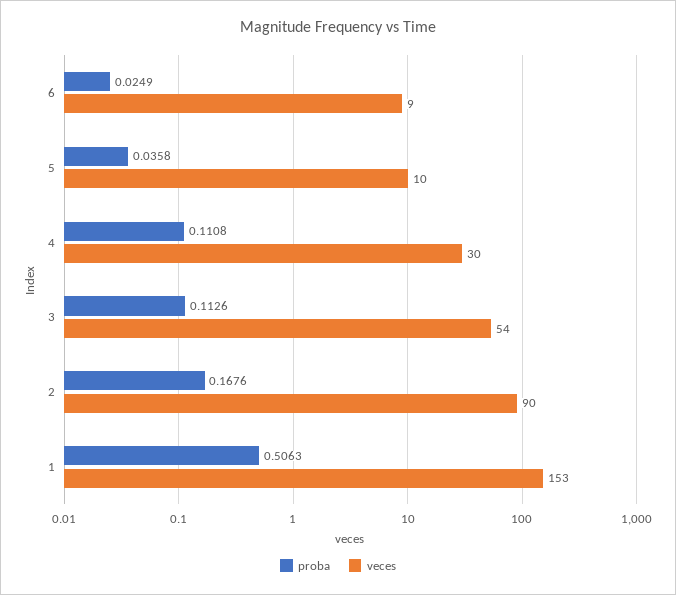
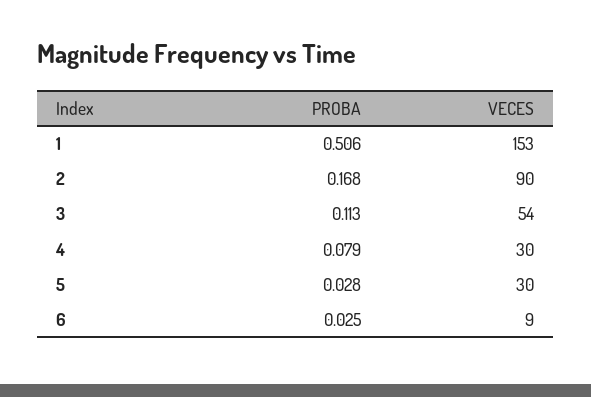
proba, 5: 0.0358 -> 0.028
veces, 5: 10 -> 30
proba, 4: 0.1108 -> 0.079

